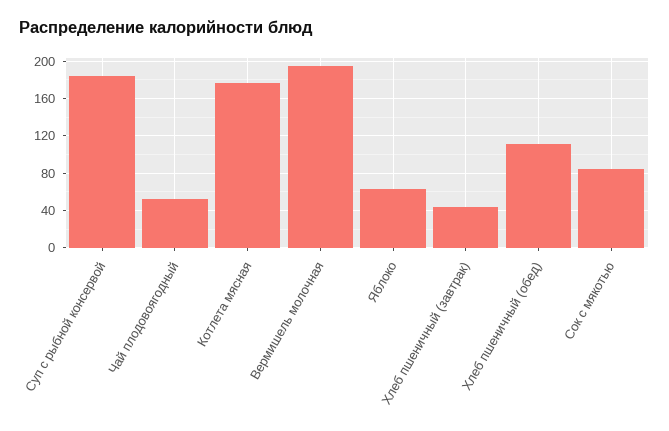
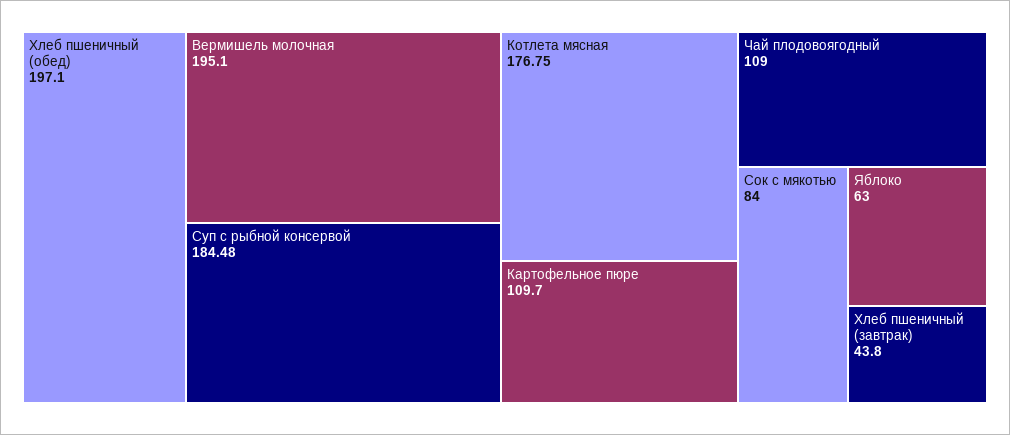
Чай плодовоягодный: 50 -> 109
Хлеб пшеничный (обед): 110 -> 197.1
Картофельное пюре: none -> 109.7

